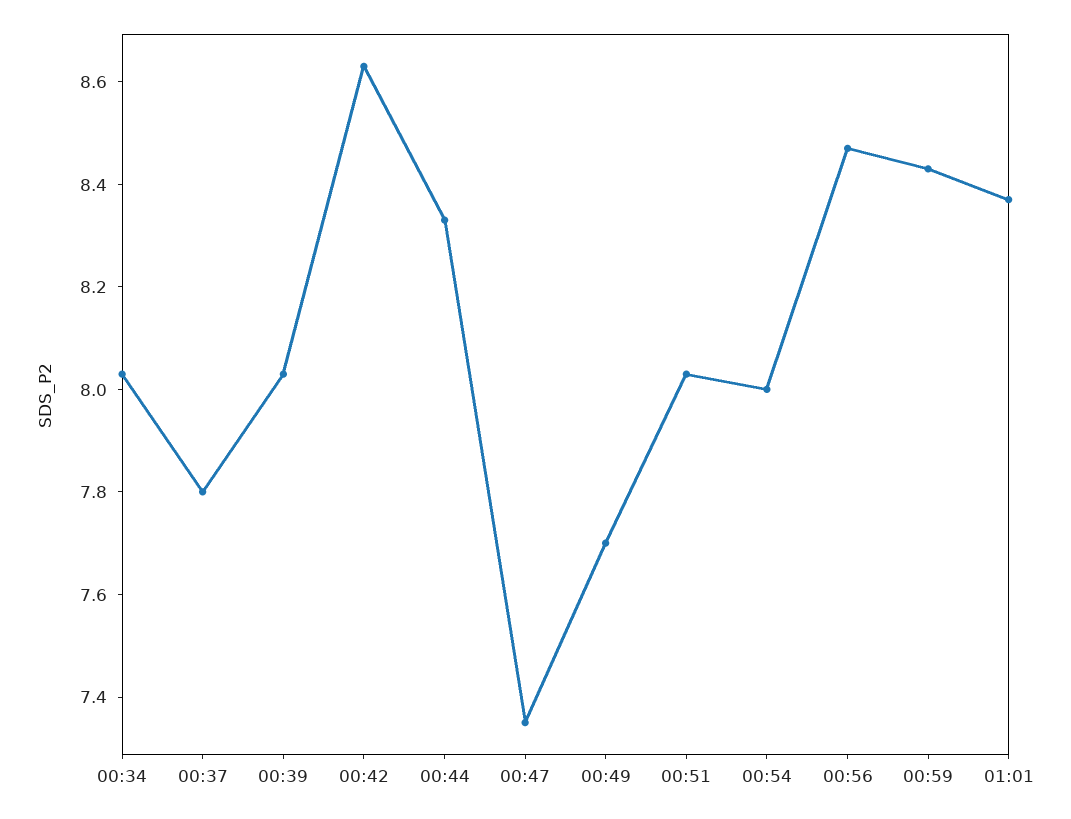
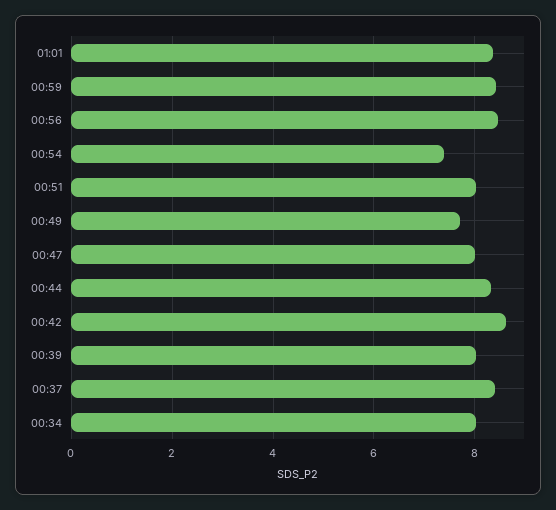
00:37: 7.8 -> 8.4
00:47: 7.35 -> 8
00:54: 8 -> 7.4

